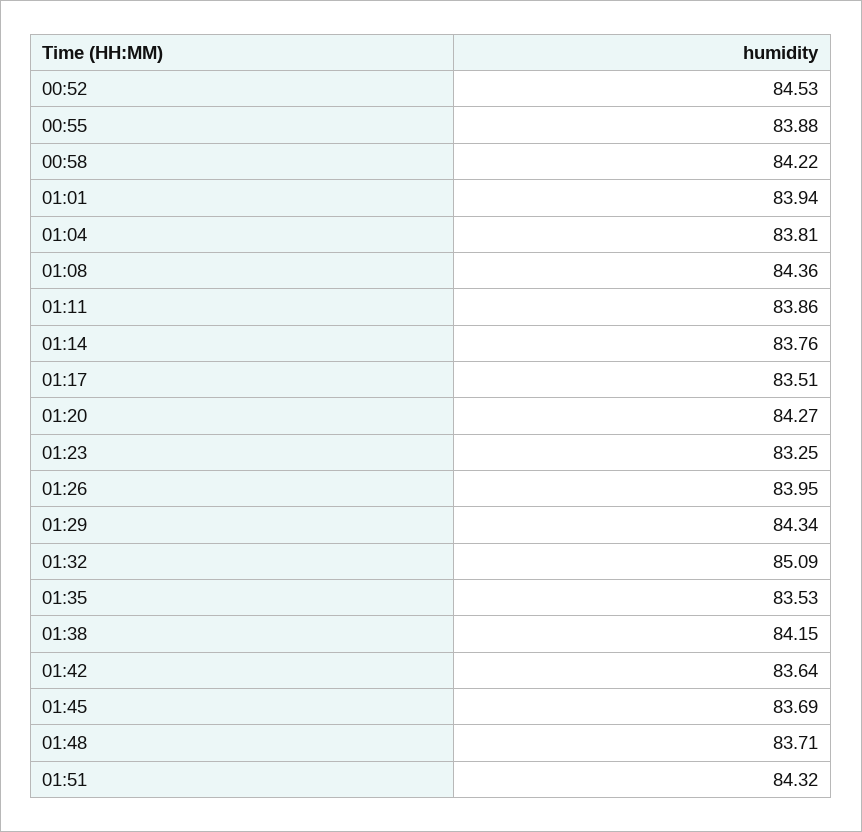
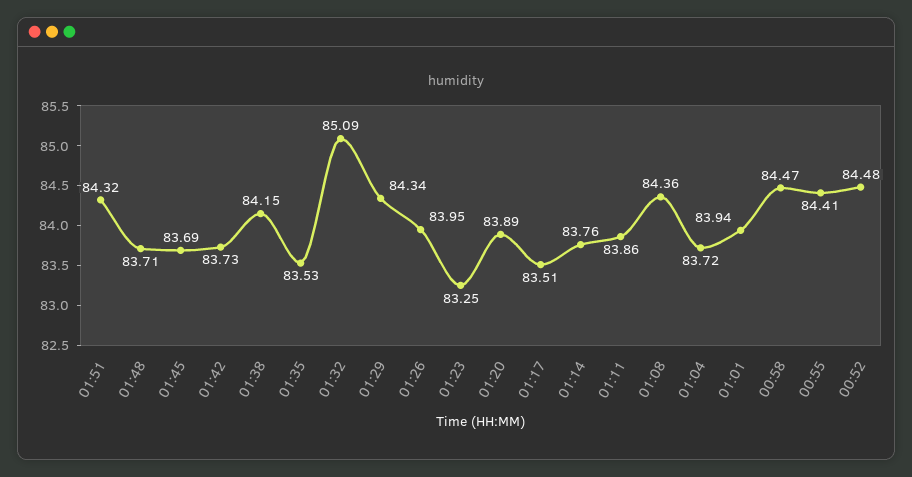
00:52: 84.53 -> 84.48
00:55: 83.88 -> 84.41
00:58: 84.22 -> 84.47
01:04: 83.81 -> 83.72
01:20: 84.27 -> 83.89
01:42: 83.64 -> 83.73

